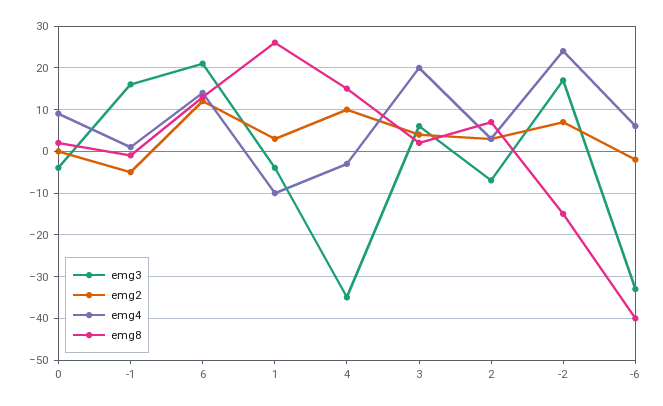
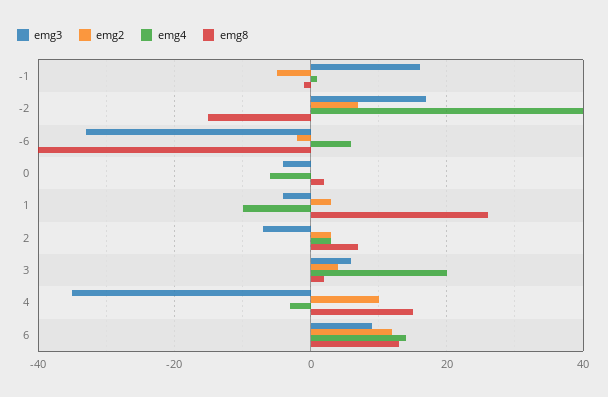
emg4, 0: 10 -> -5
emg3, 6: 20 -> 10
emg4, -2: 25 -> 40

